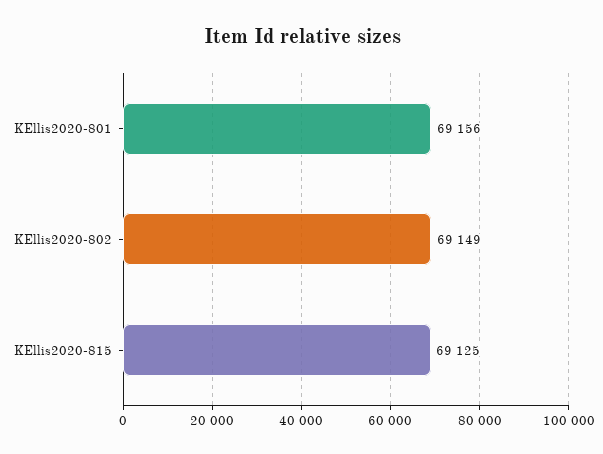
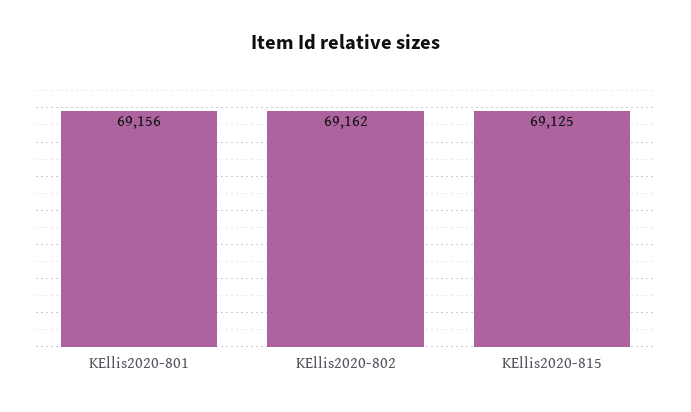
KEllis2020-802: 69149 -> 69162

